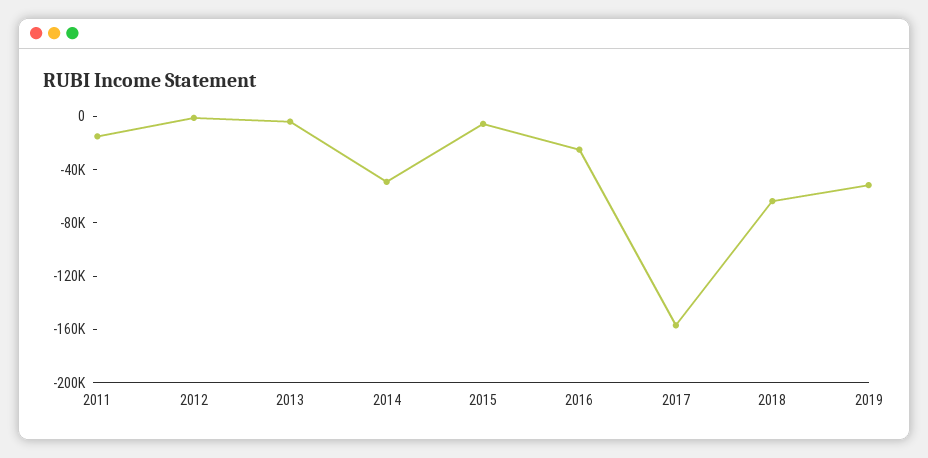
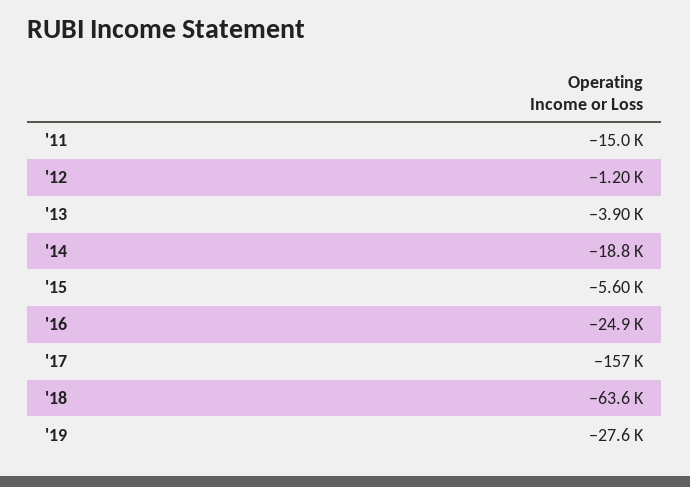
2014: -50000 -> -18800
2019: -50000 -> -27600

